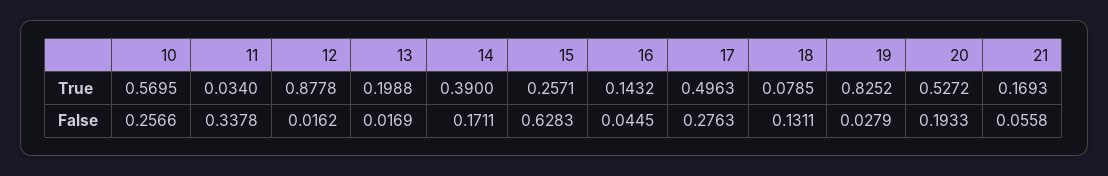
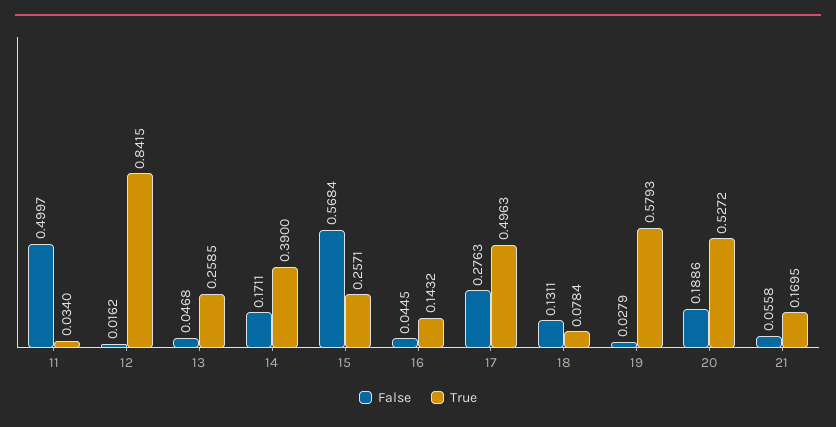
True, 10: 0.5695 -> none
True, 12: 0.8778 -> 0.8415
True, 13: 0.1988 -> 0.2585
True, 18: 0.0785 -> 0.0784
True, 19: 0.8252 -> 0.5793
True, 21: 0.1693 -> 0.1695
False, 10: 0.2566 -> none
False, 11: 0.3378 -> 0.4997
False, 13: 0.0169 -> 0.0468
False, 15: 0.6283 -> 0.5684
False, 20: 0.1933 -> 0.1886

